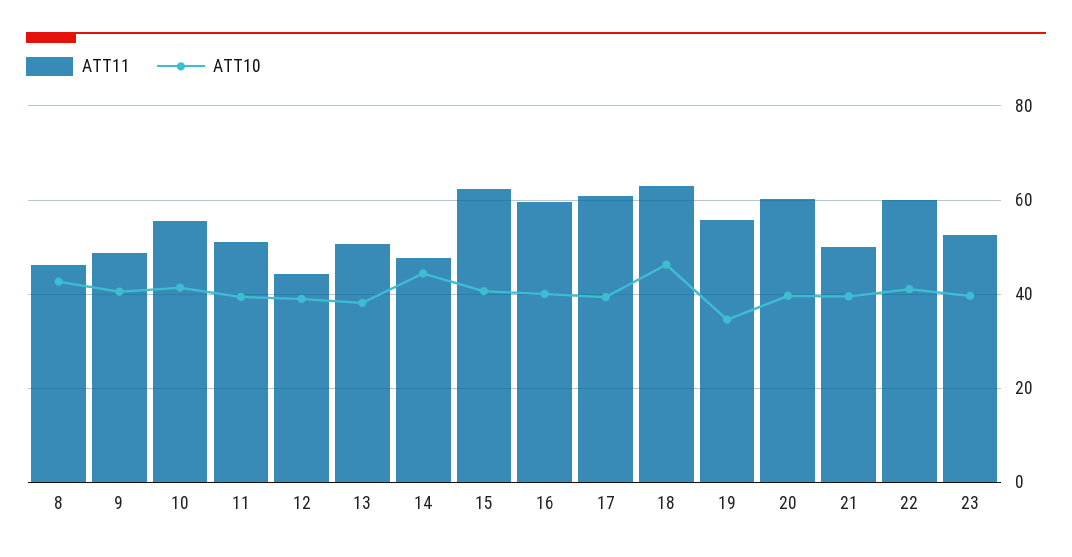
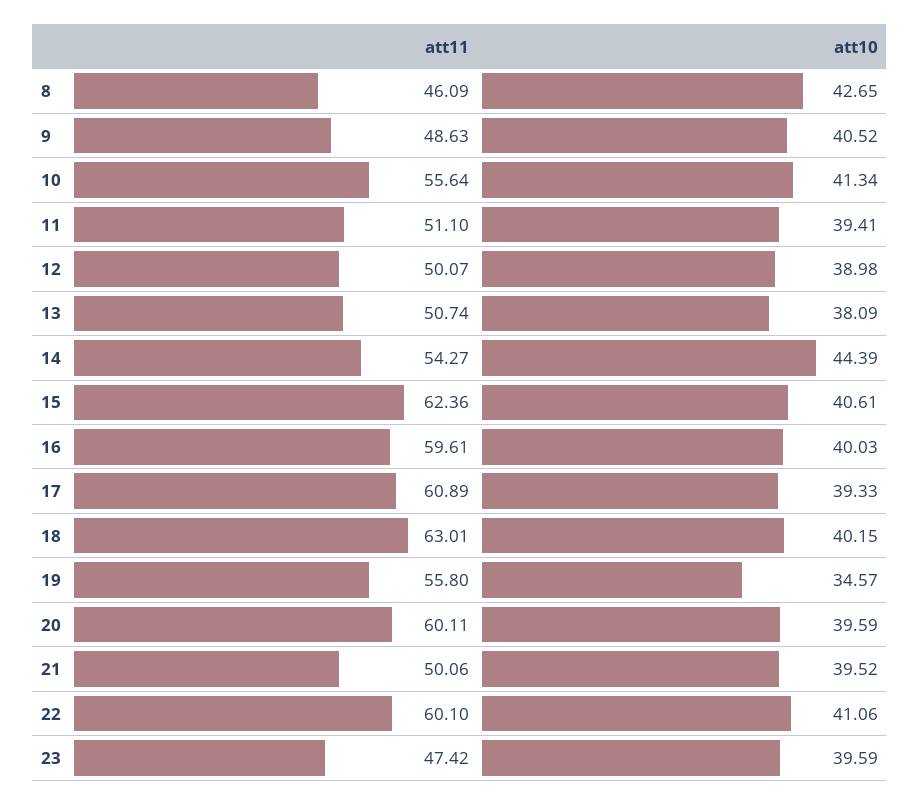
ATT11, 12: 44 -> 50.07
ATT11, 14: 48 -> 54.27
ATT10, 18: 46 -> 40.15
ATT11, 23: 52 -> 47.42

